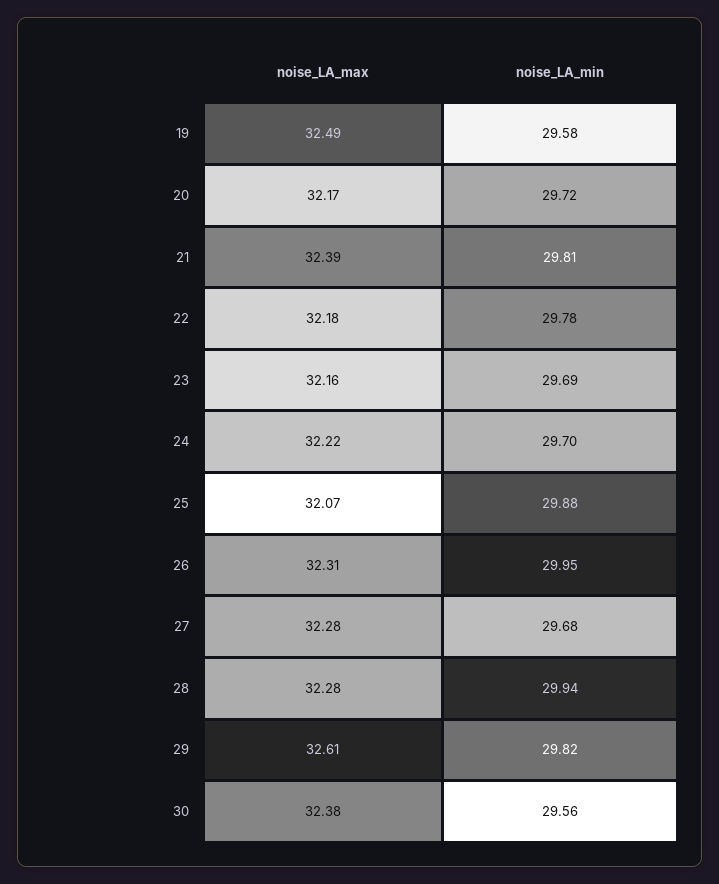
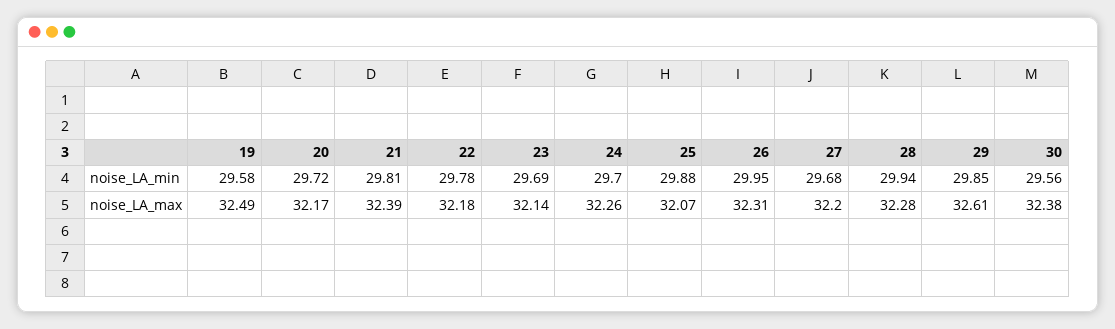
noise_LA_max, 23: 32.16 -> 32.14
noise_LA_max, 24: 32.22 -> 32.26
noise_LA_max, 27: 32.28 -> 32.2
noise_LA_min, 29: 29.82 -> 29.85

